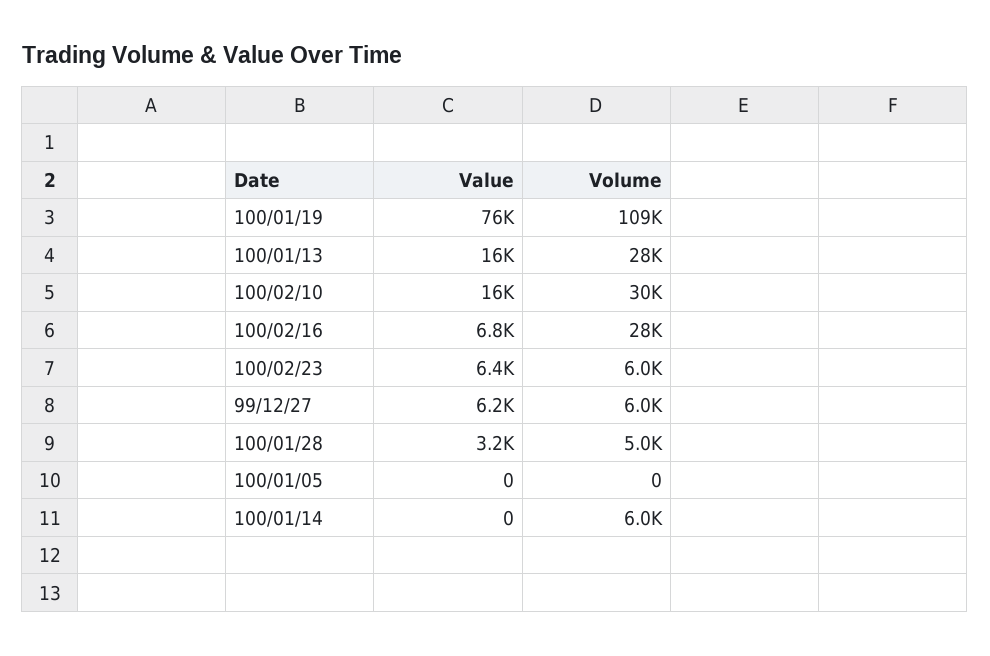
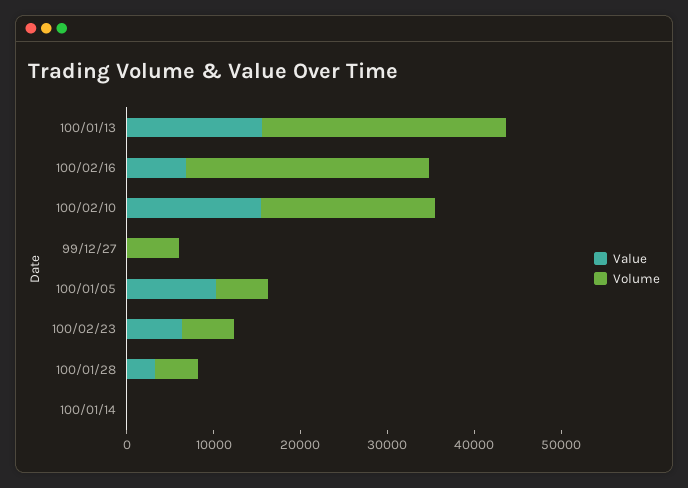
Value, 100/01/19: 76000 -> none
Volume, 100/01/19: 109000 -> none
Volume, 100/02/10: 30000 -> 20000
Value, 99/12/27: 6200 -> 0
Value, 100/01/05: 0 -> 10000
Volume, 100/01/05: 0 -> 6000
Volume, 100/01/14: 6000 -> 0

